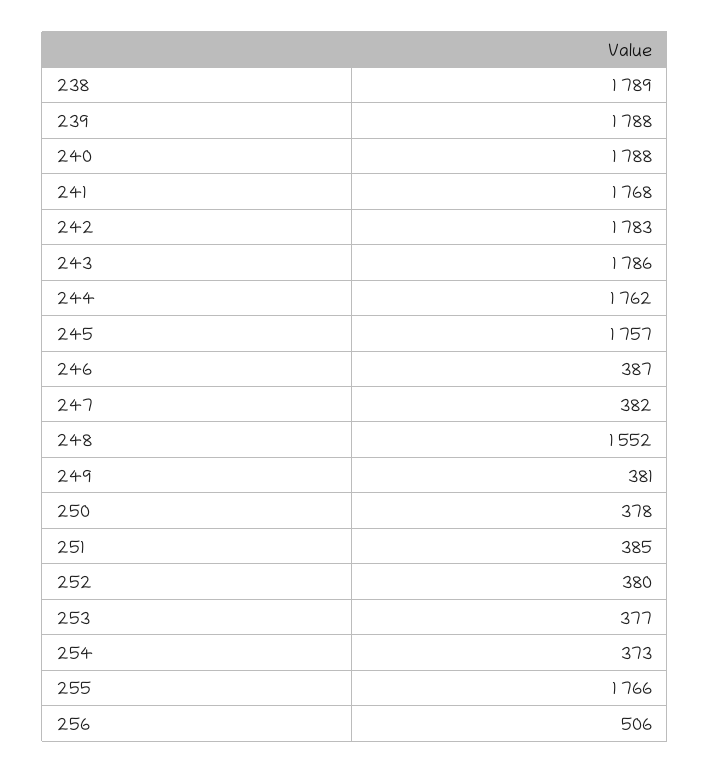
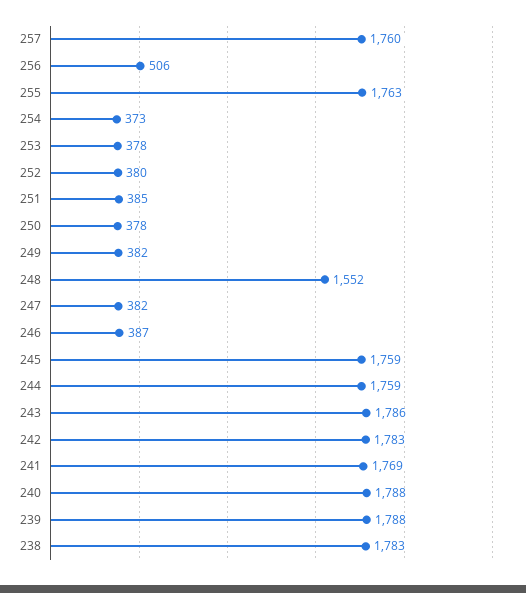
238: 1789 -> 1783
241: 1768 -> 1769
244: 1762 -> 1759
245: 1757 -> 1759
249: 381 -> 382
253: 377 -> 378
255: 1766 -> 1763
257: none -> 1760

